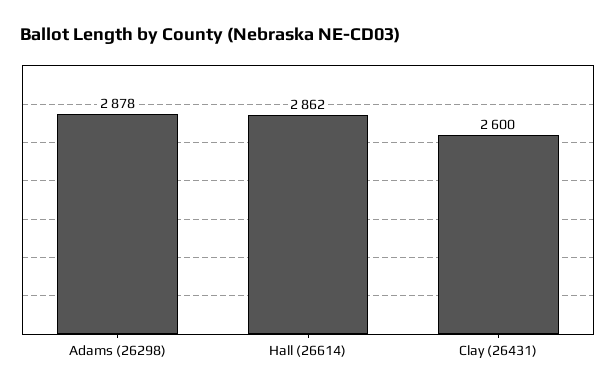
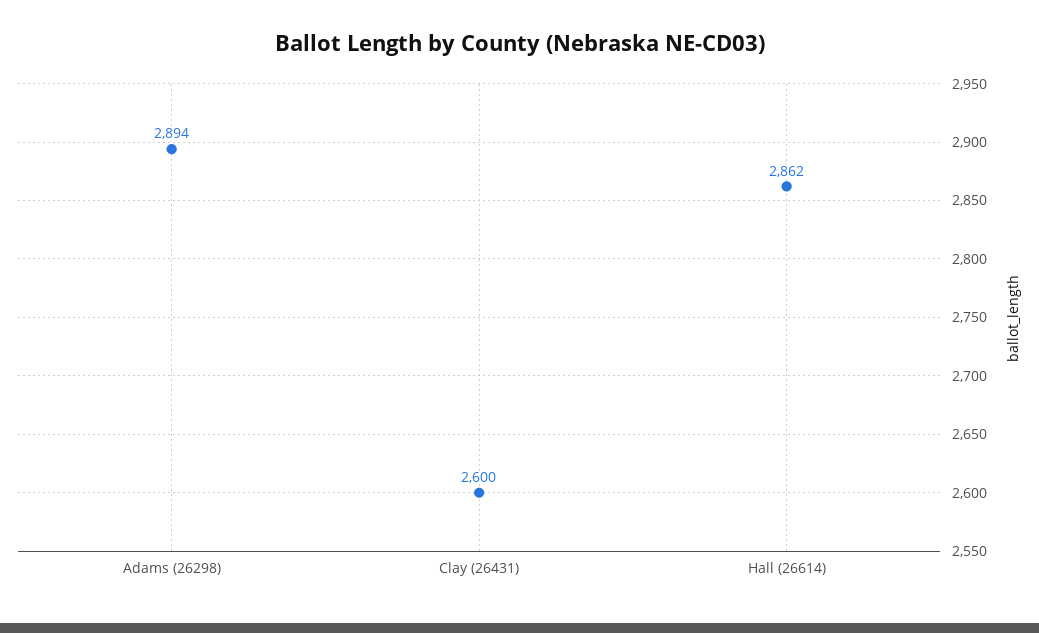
Adams (26298): 2878 -> 2894

